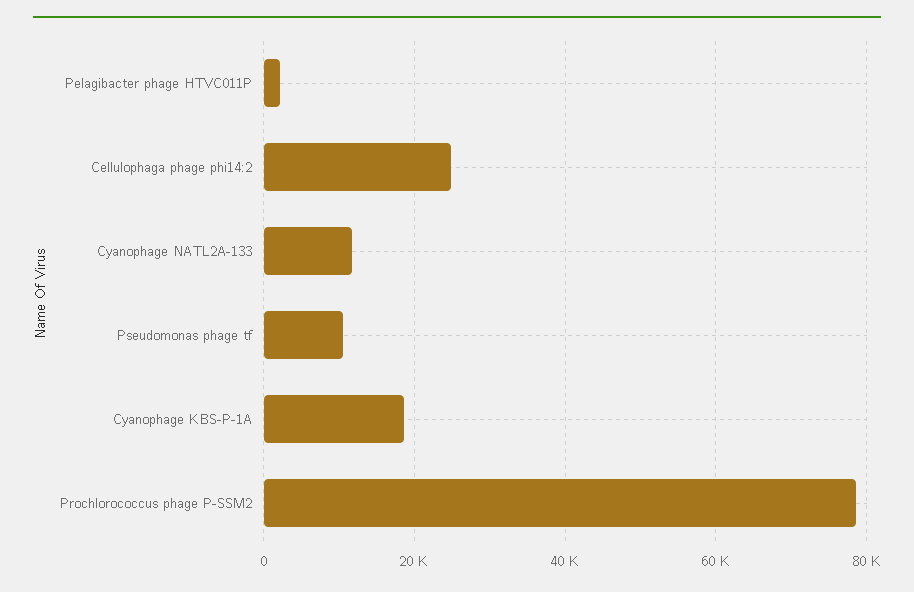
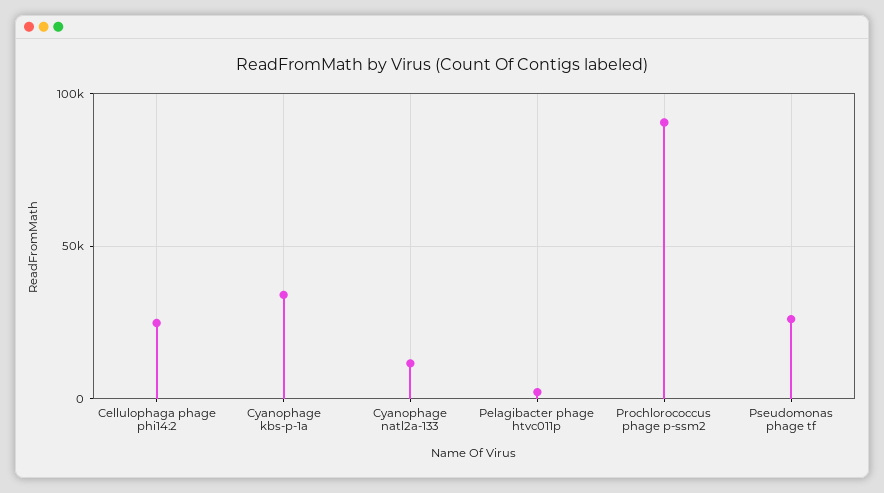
Pseudomonas phage tf: 10000 -> 25000
Cyanophage KBS-P-1A: 18000 -> 35000
Prochlorococcus phage P-SSM2: 78000 -> 90000

